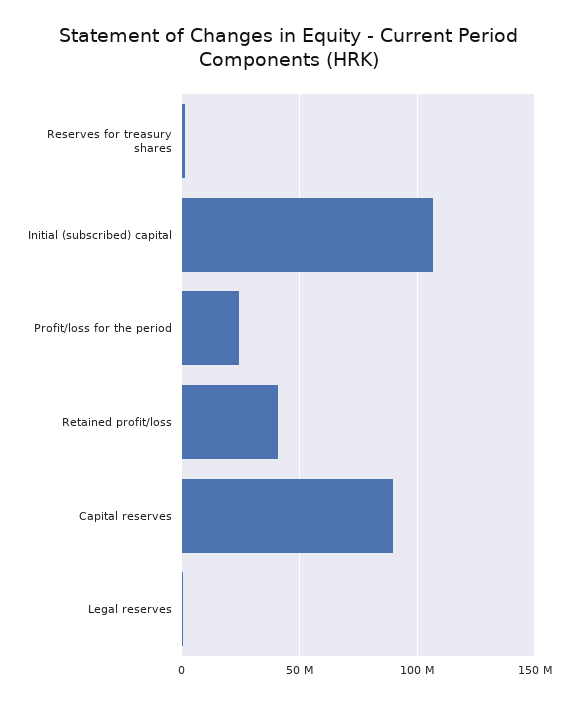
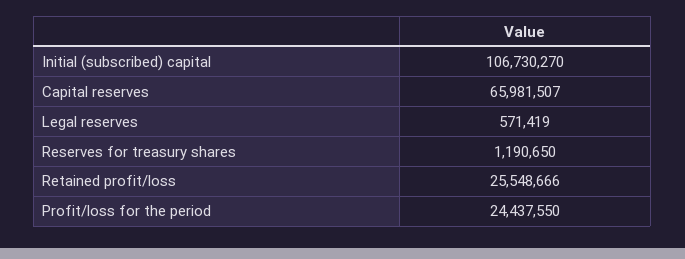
Retained profit/loss: 40000000 -> 25548666
Capital reserves: 90000000 -> 65981507

